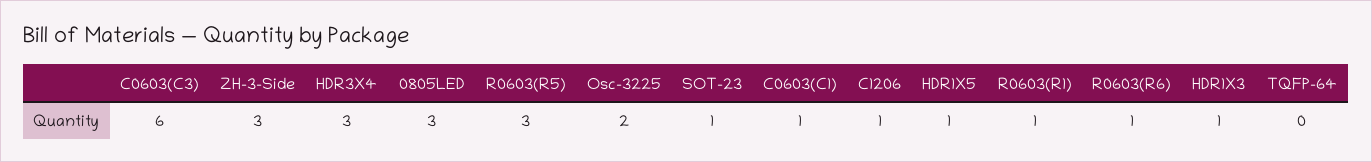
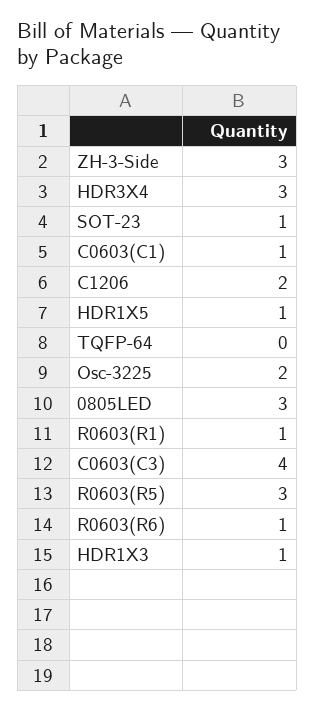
C0603(C3): 6 -> 4
C1206: 1 -> 2

